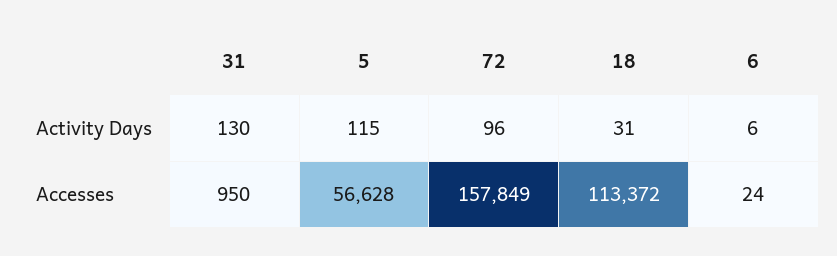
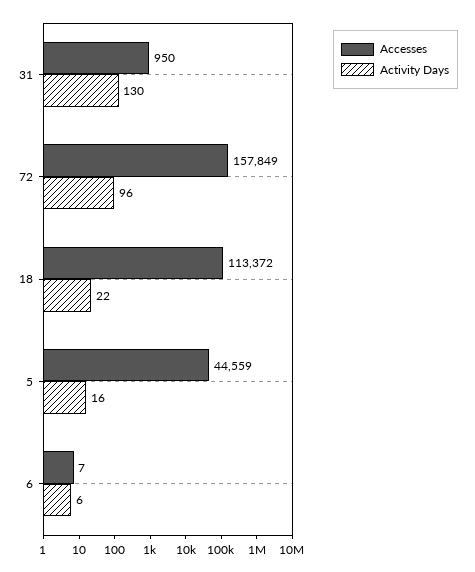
Activity Days, 5: 115 -> 16
Activity Days, 18: 31 -> 22
Accesses, 5: 56628 -> 44559
Accesses, 6: 24 -> 7

